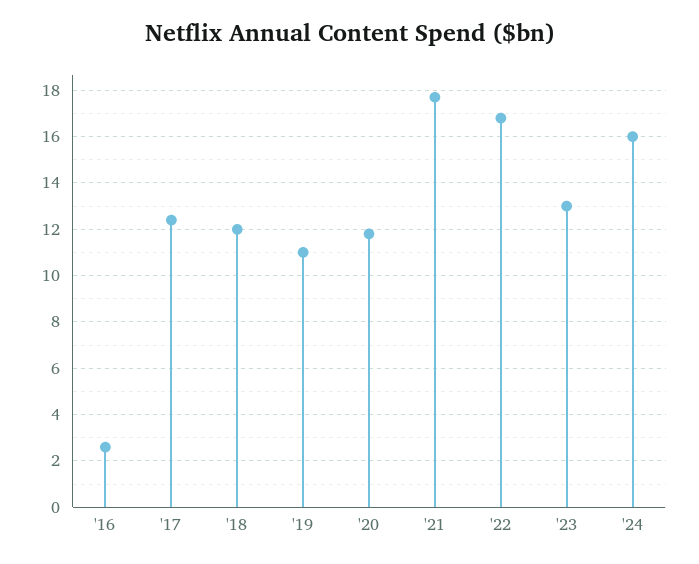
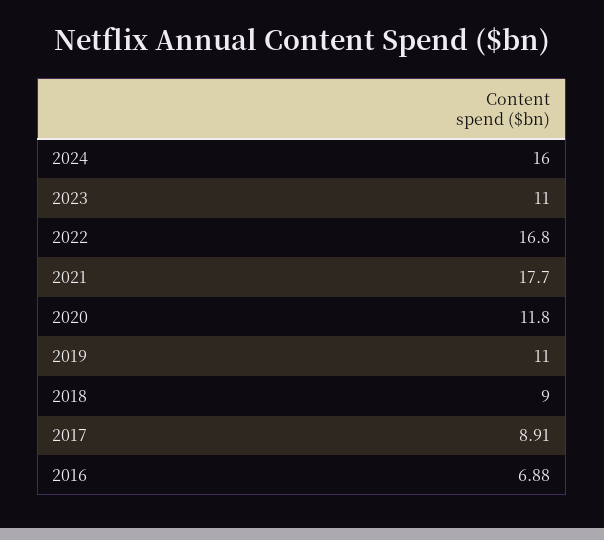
'16: 2.5 -> 6.88
'17: 12.5 -> 8.91
'18: 12 -> 9
'23: 13 -> 11

